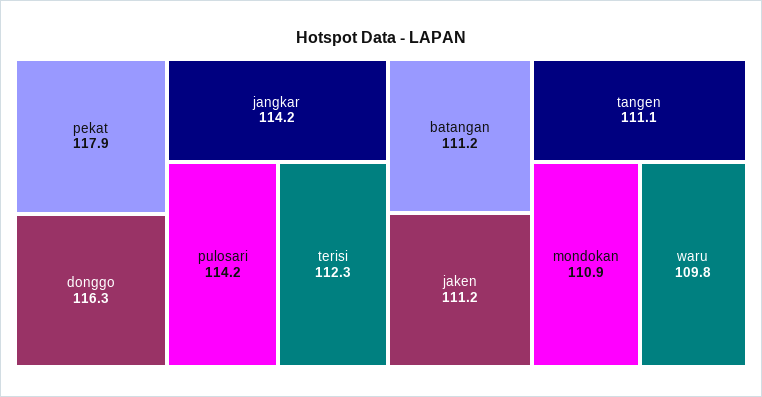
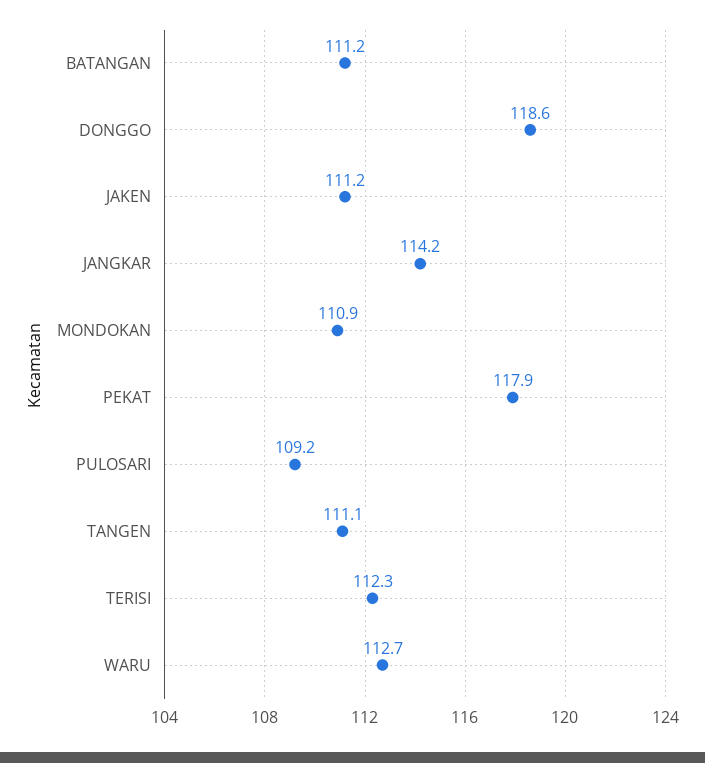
donggo: 116.3 -> 118.6
pulosari: 114.2 -> 109.2
waru: 109.8 -> 112.7

